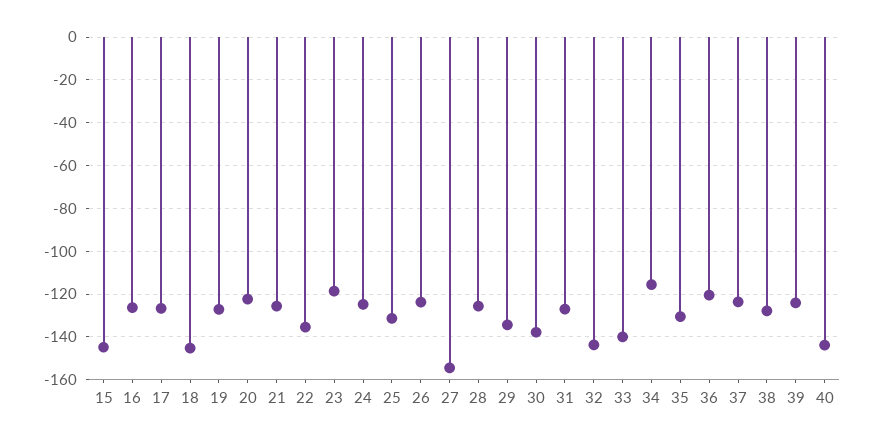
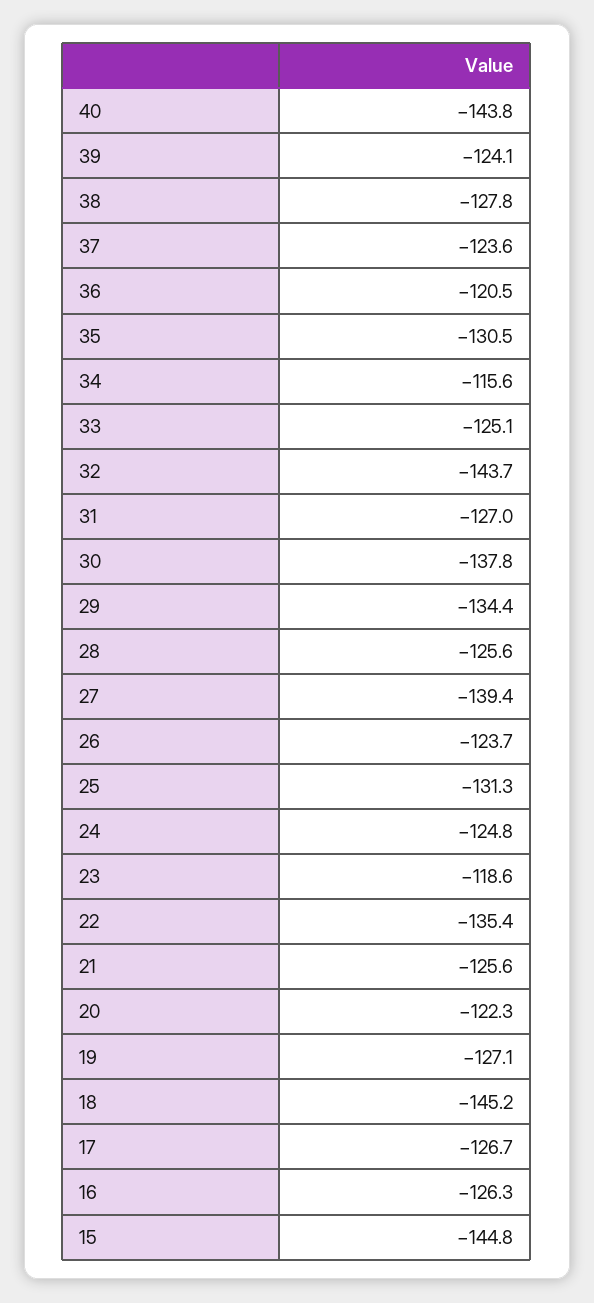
27: -155 -> -139.4
33: -140 -> -125.1

